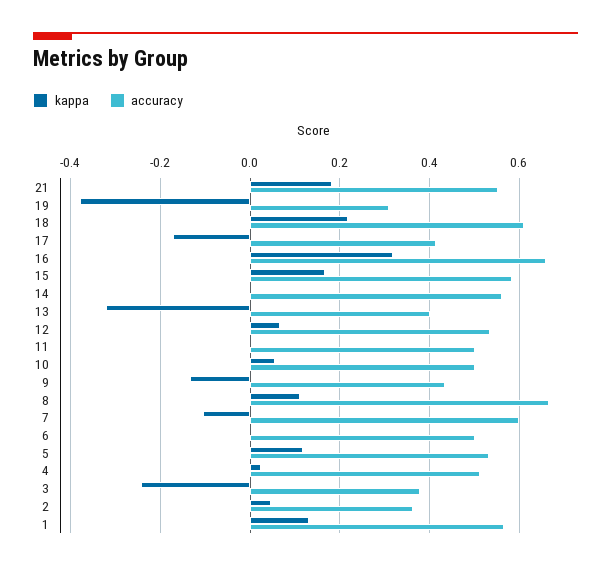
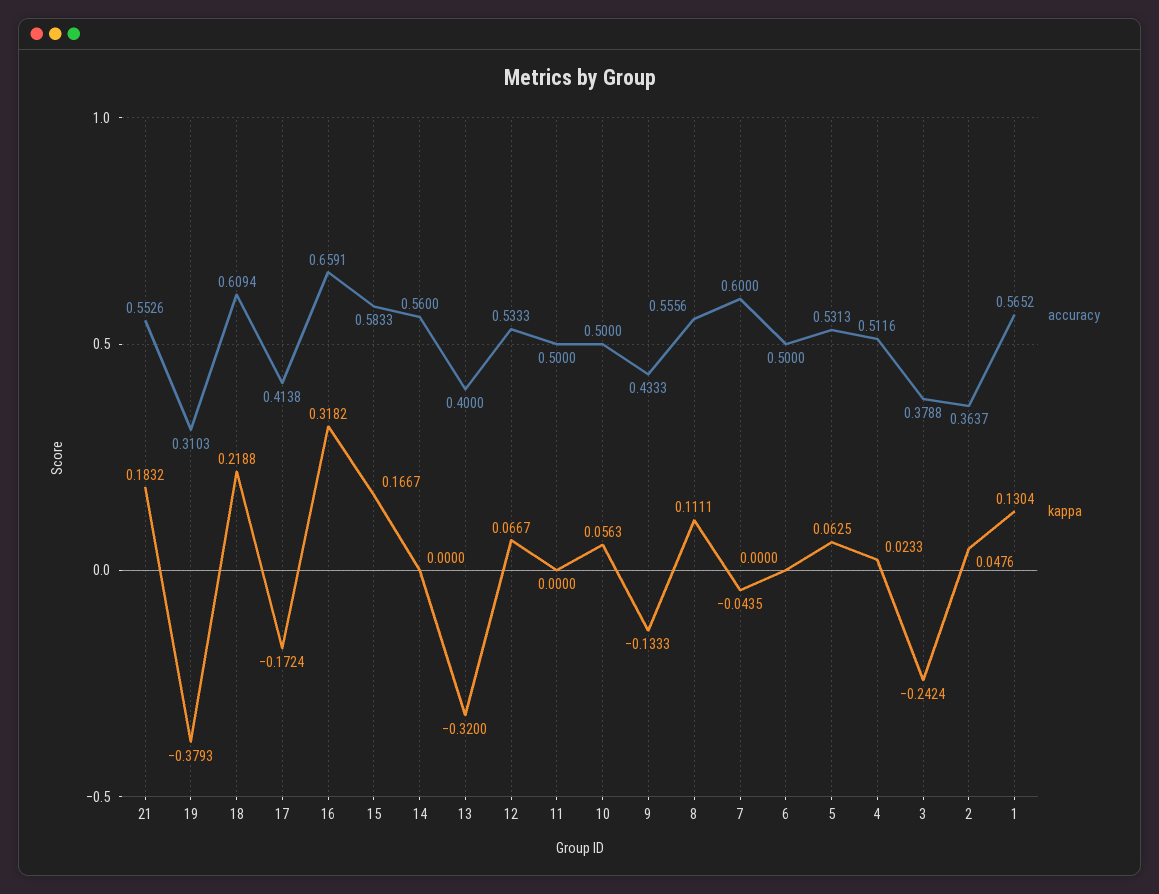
accuracy, 8: 0.66 -> 0.5556
kappa, 7: -0.1 -> -0.0435
kappa, 5: 0.12 -> 0.0625

